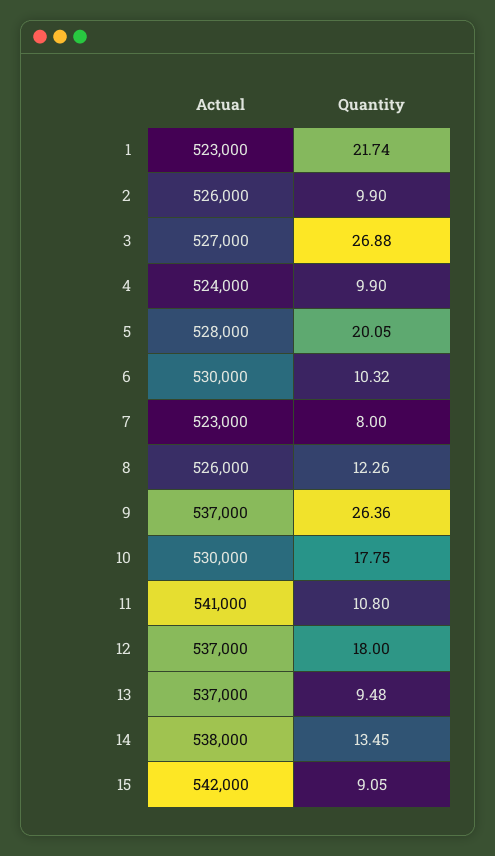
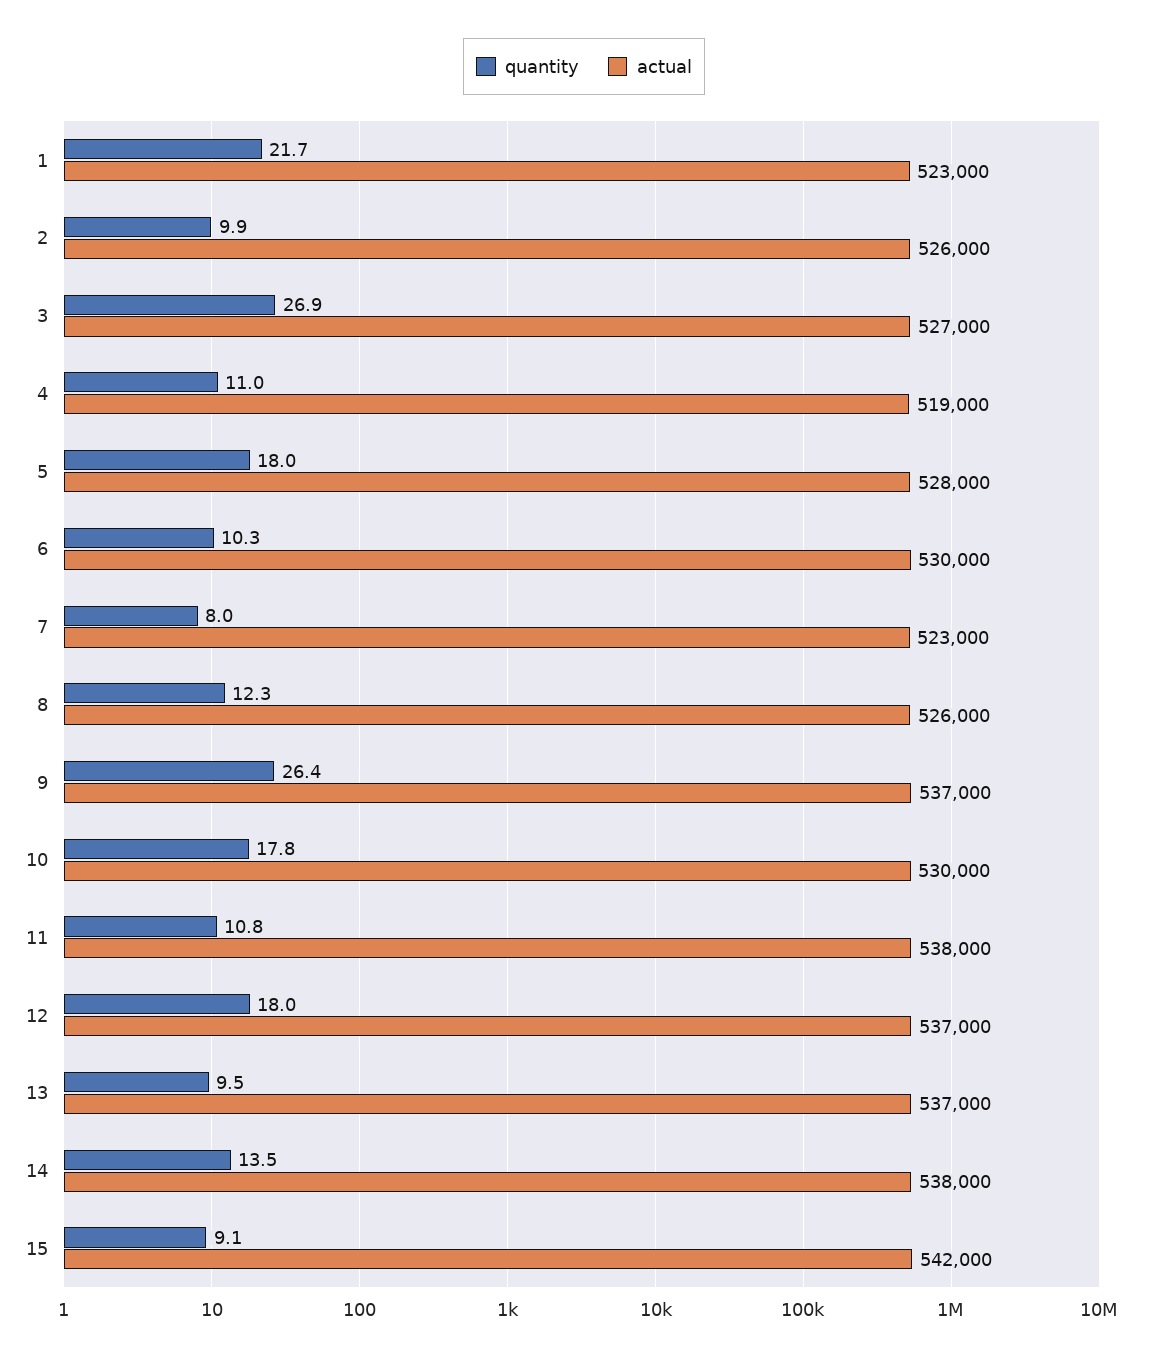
Actual, 4: 524000 -> 519000
Quantity, 4: 9.9 -> 11
Quantity, 5: 20.05 -> 18
Actual, 11: 541000 -> 538000

